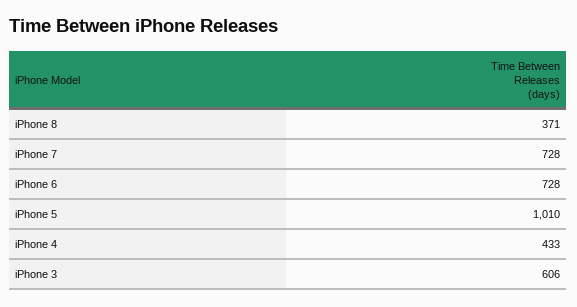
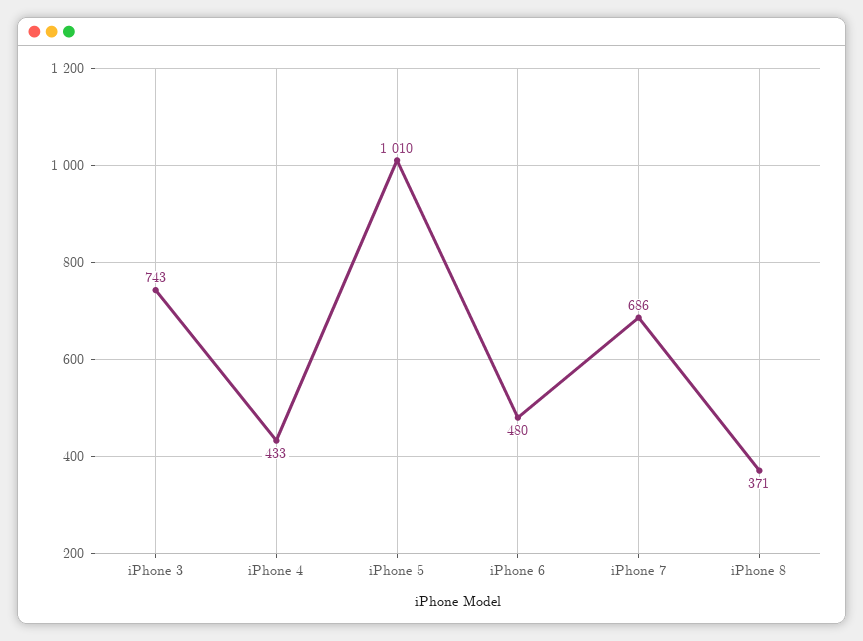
iPhone 7: 728 -> 686
iPhone 6: 728 -> 480
iPhone 3: 606 -> 743

